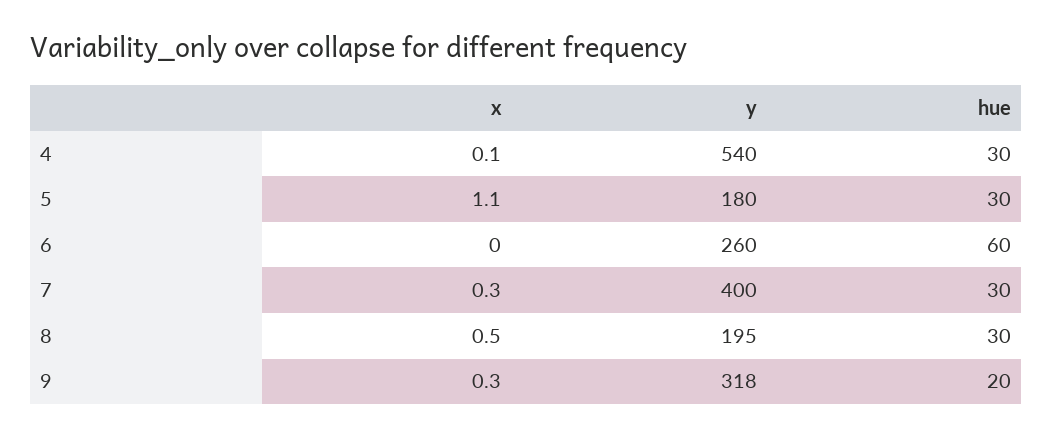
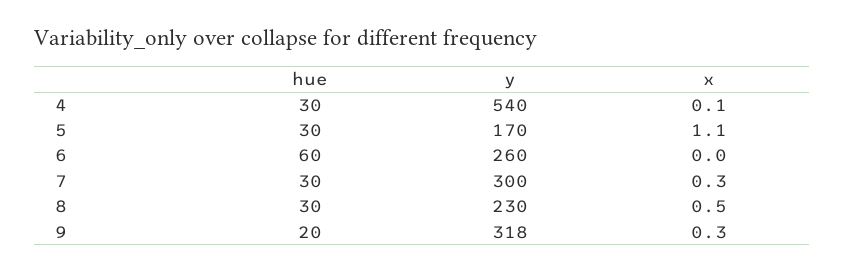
y, 5: 180 -> 170
y, 7: 400 -> 300
y, 8: 195 -> 230

